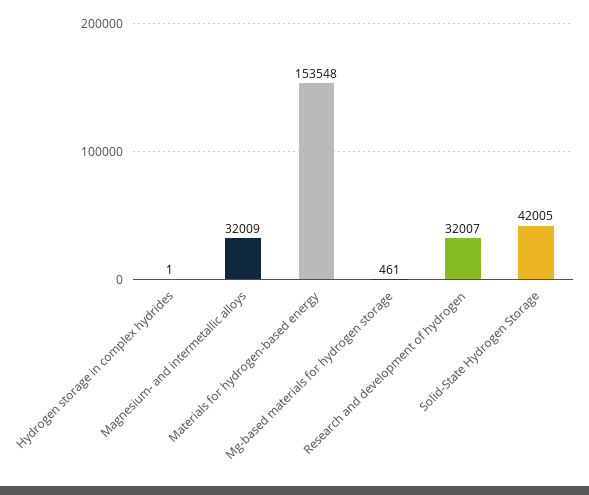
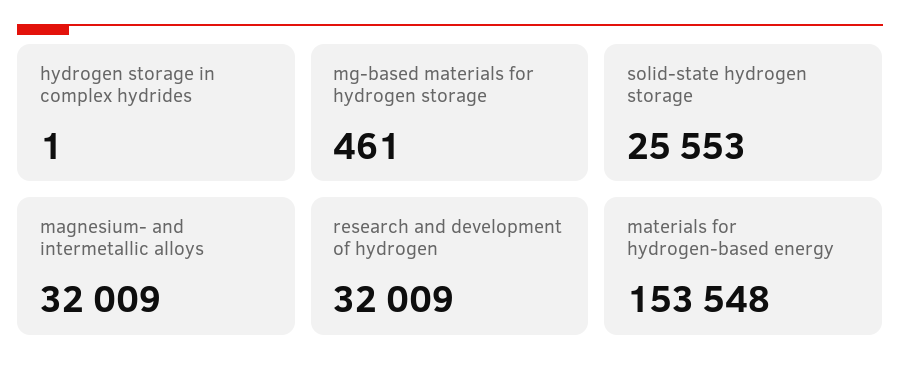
Research and development of hydrogen: 32007 -> 32009
Solid-State Hydrogen Storage: 42005 -> 25553

